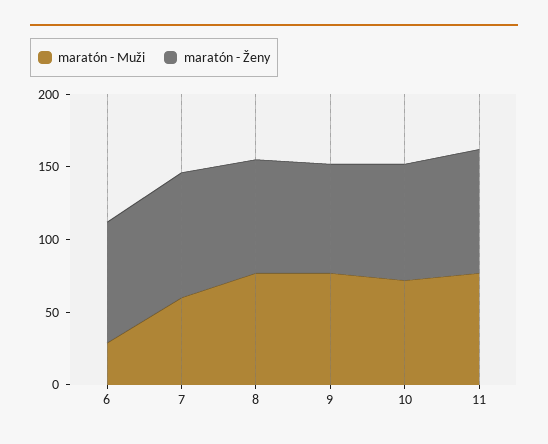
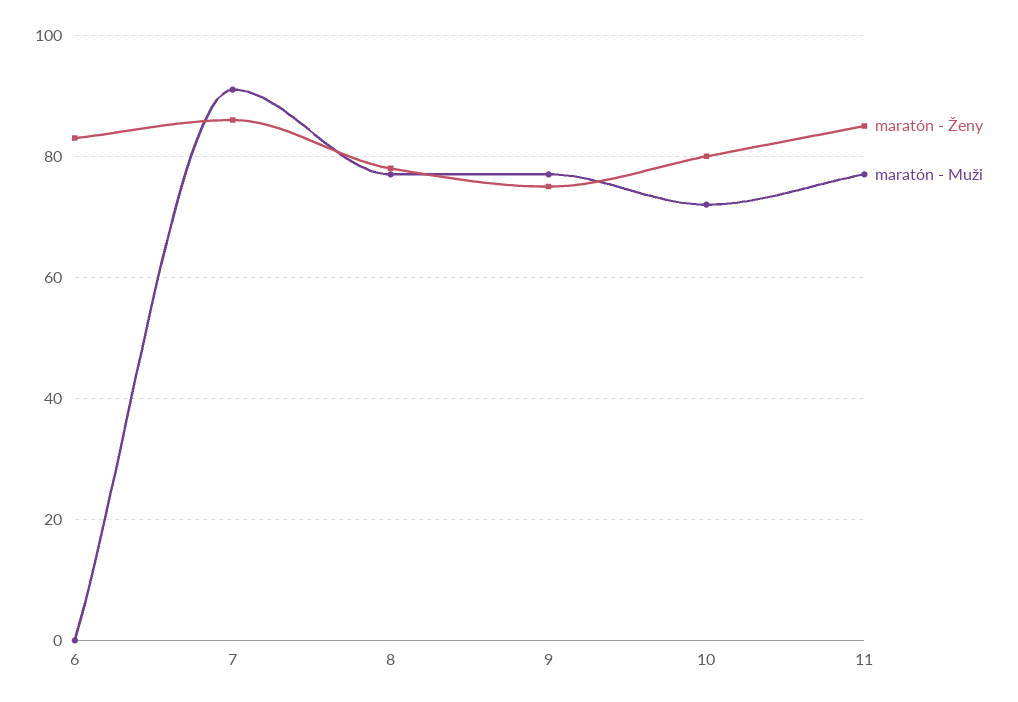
maratón - Muži, 6: 30 -> 0
maratón - Muži, 7: 60 -> 90

